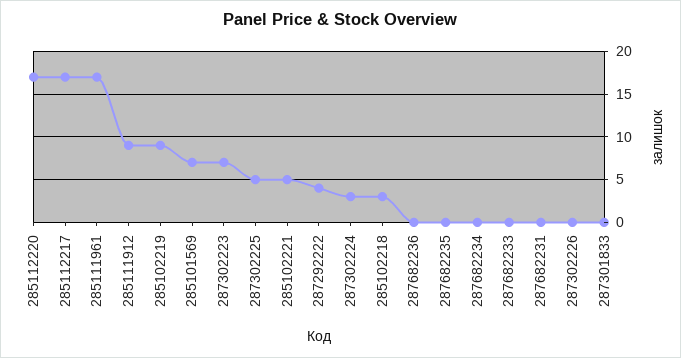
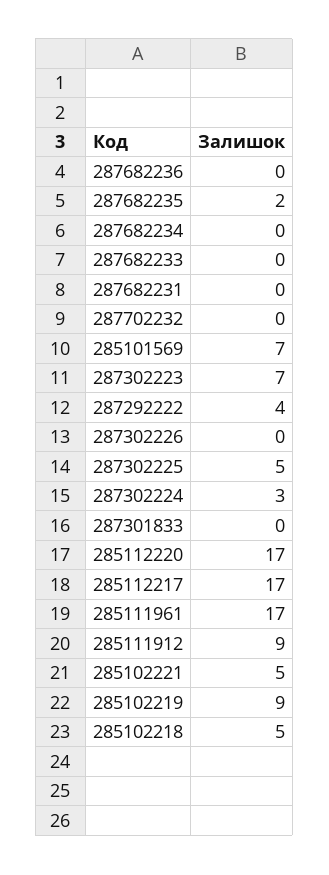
285102218: 3 -> 5
287682235: 0 -> 2
287702232: none -> 0

